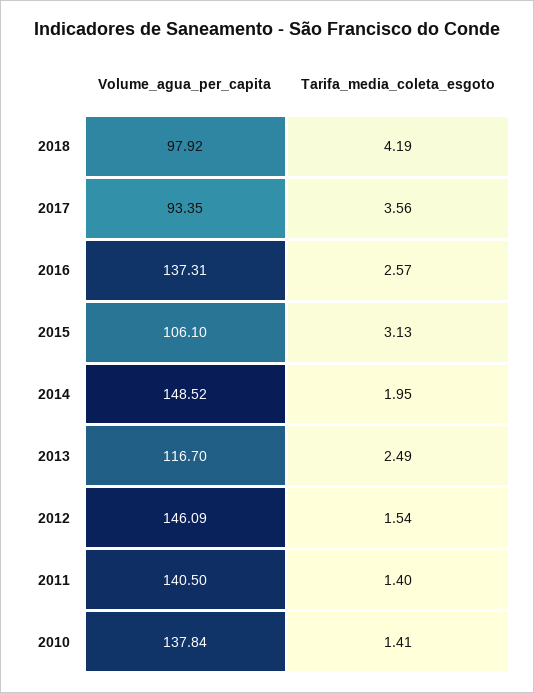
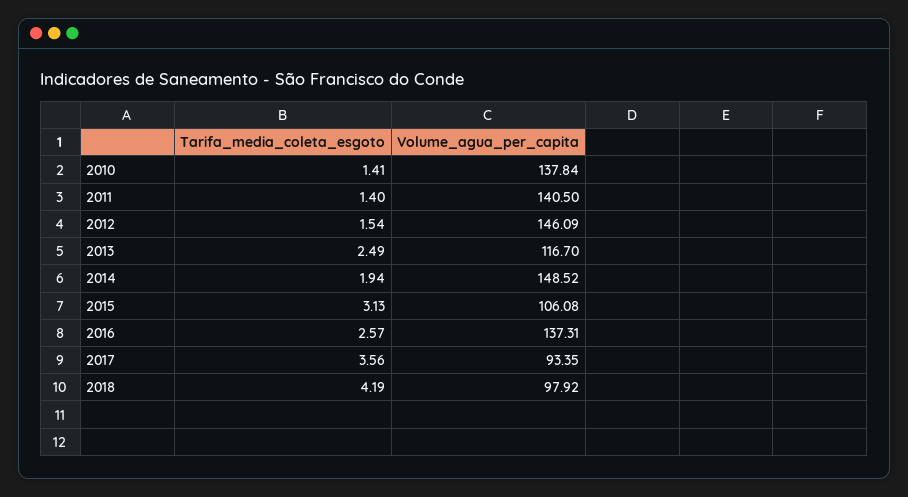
Volume_agua_per_capita, 2015: 106.1 -> 106.08
Tarifa_media_coleta_esgoto, 2014: 1.95 -> 1.94

